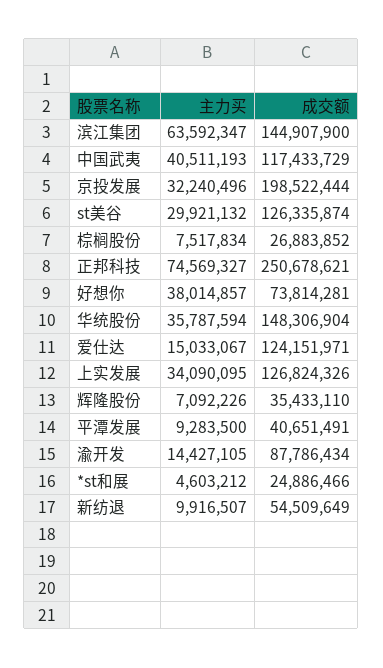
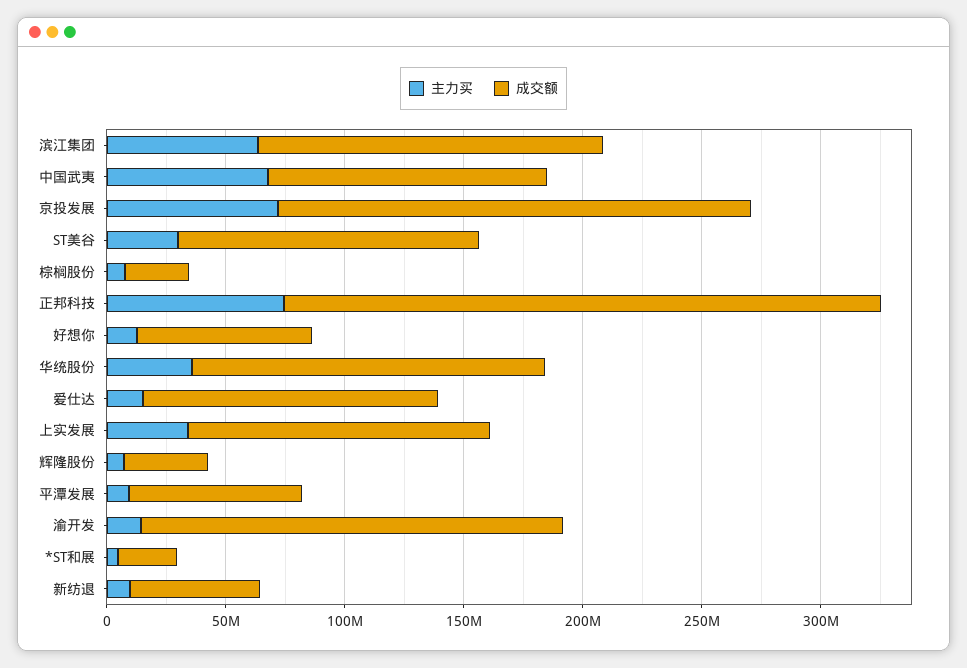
主力买, 中国武夷: 40511193 -> 70000000
主力买, 京投发展: 32240496 -> 70000000
主力买, 好想你: 38014857 -> 10000000
成交额, 平潭发展: 40651491 -> 70000000
成交额, 渝开发: 87786434 -> 180000000

